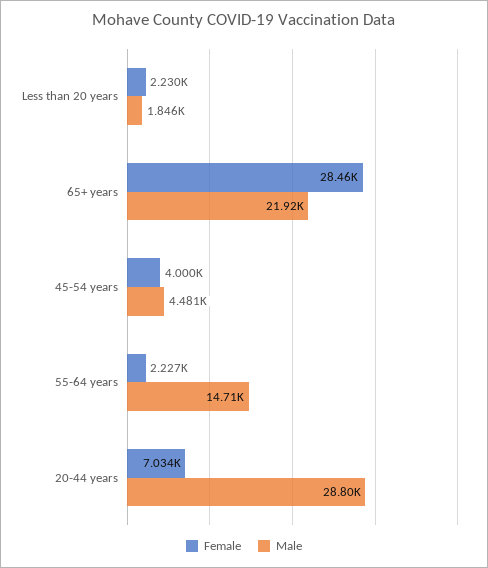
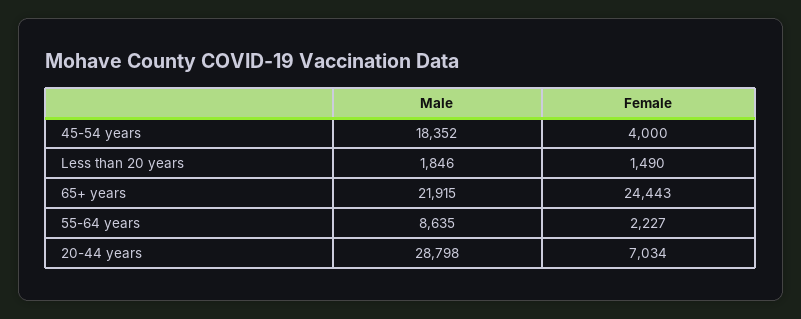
Female, Less than 20 years: 2230 -> 1490
Female, 65+ years: 28460 -> 24443
Male, 45-54 years: 4481 -> 18352
Male, 55-64 years: 14710 -> 8635

